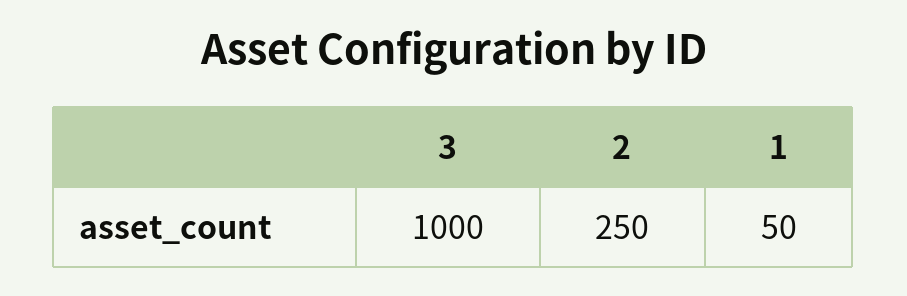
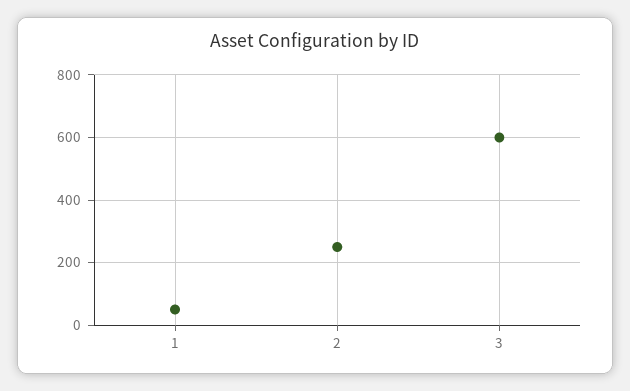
3: 1000 -> 600

